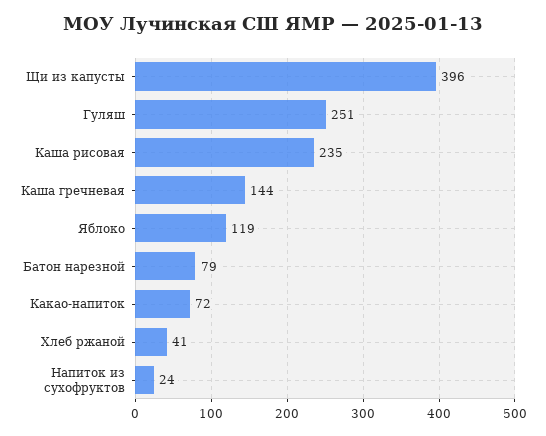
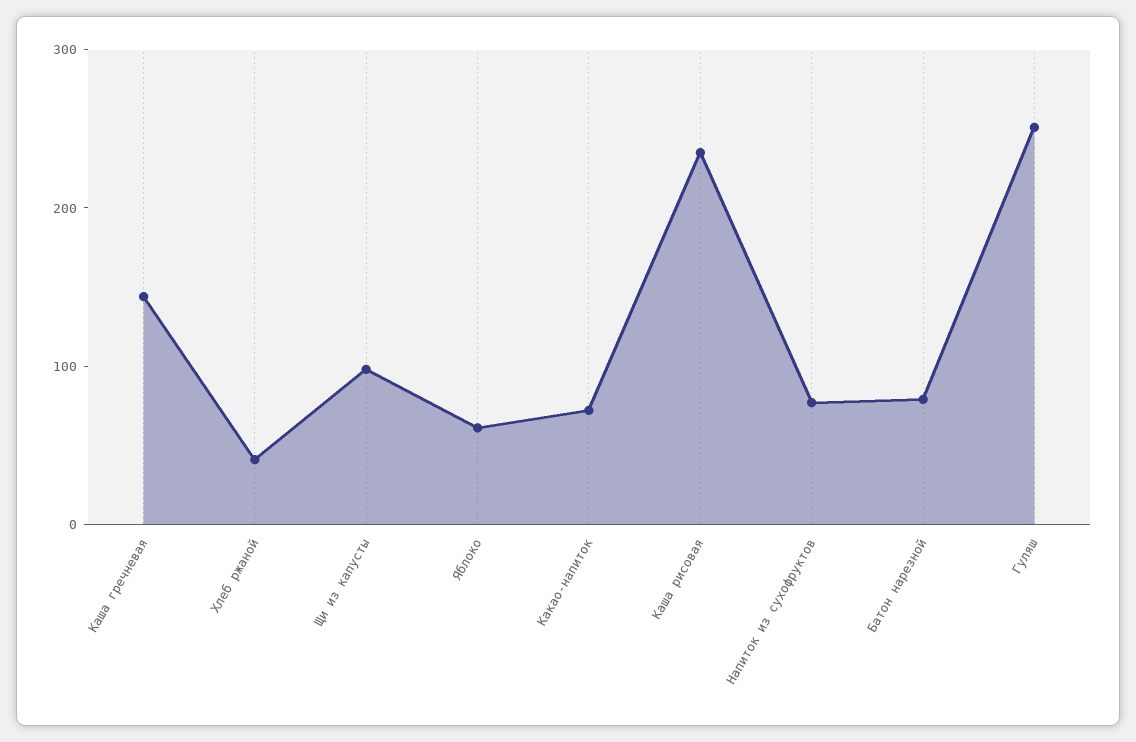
Щи из капусты: 396 -> 100
Яблоко: 119 -> 60
Напиток из сухофруктов: 24 -> 80

